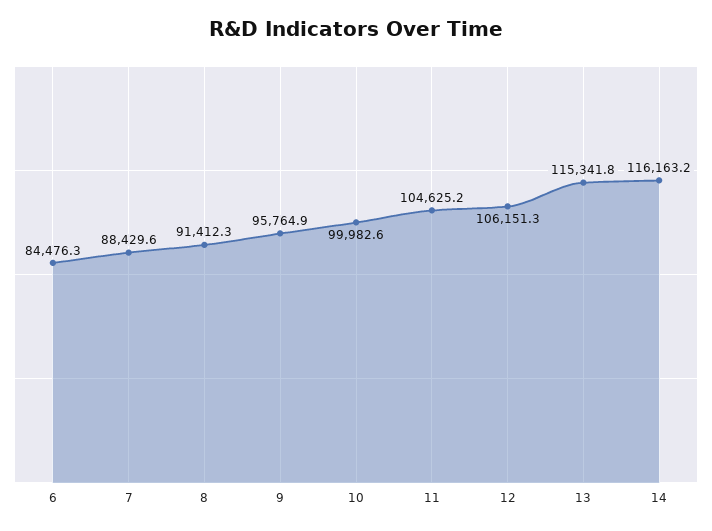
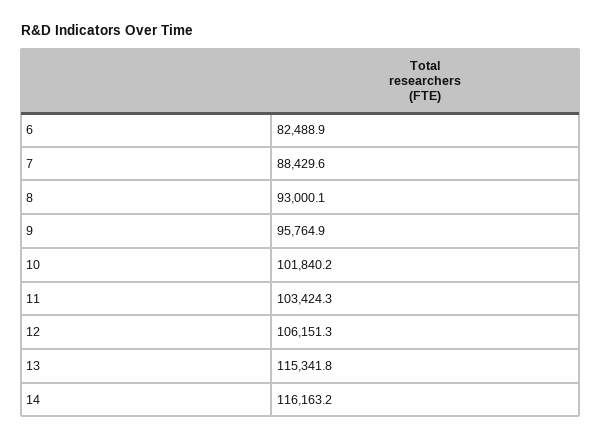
6: 84476.3 -> 82488.9
8: 91412.3 -> 93000.1
10: 99982.6 -> 101840.2
11: 104625.2 -> 103424.3

